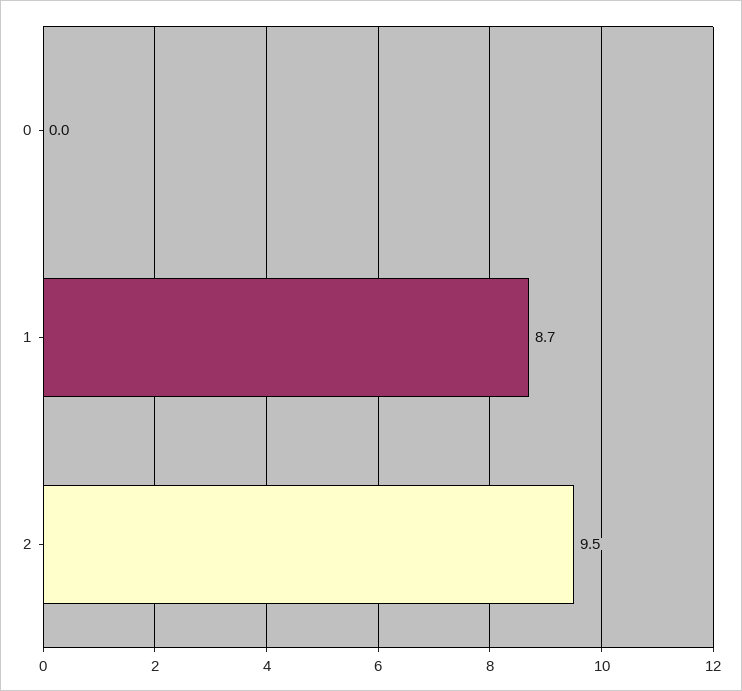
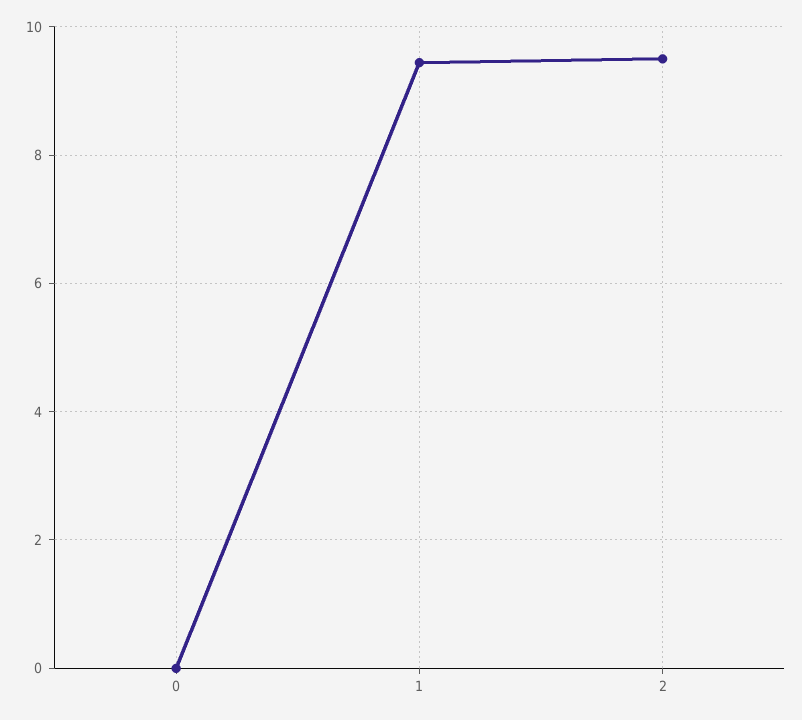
1: 8.7 -> 9.4

